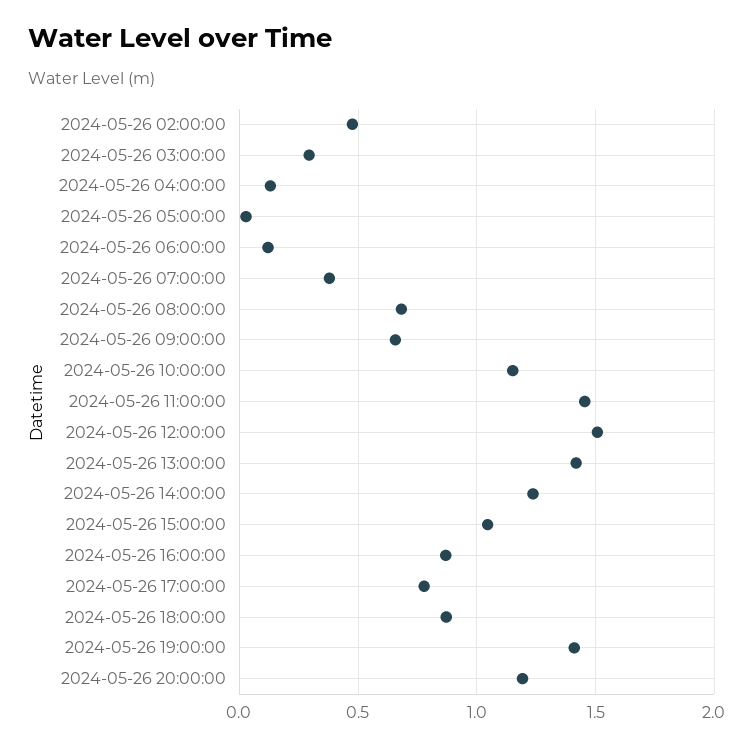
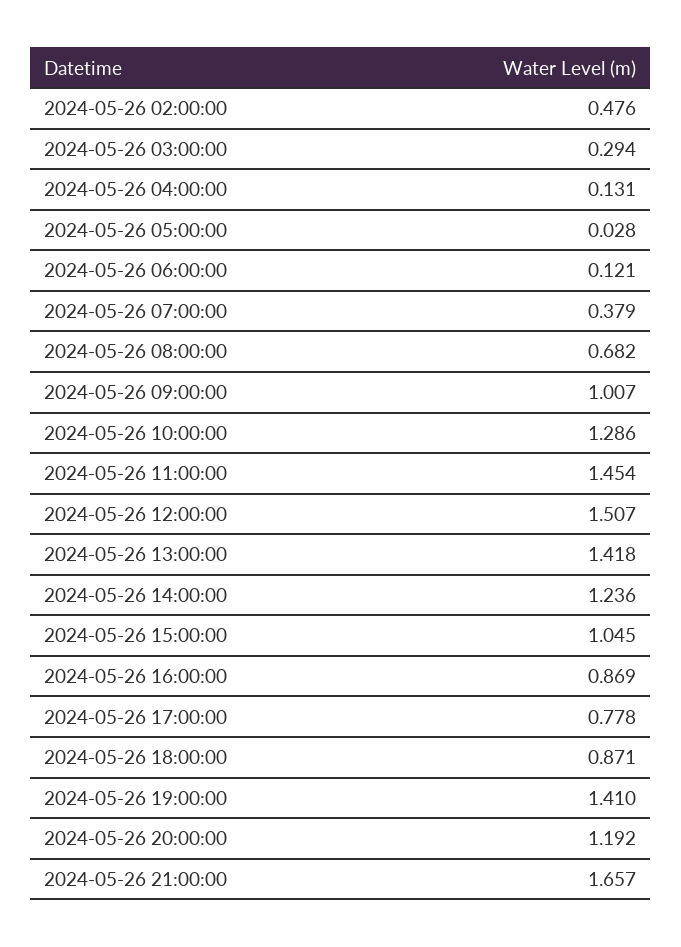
2024-05-26 09:00:00: 0.65 -> 1.007
2024-05-26 10:00:00: 1.15 -> 1.286
2024-05-26 21:00:00: none -> 1.657

